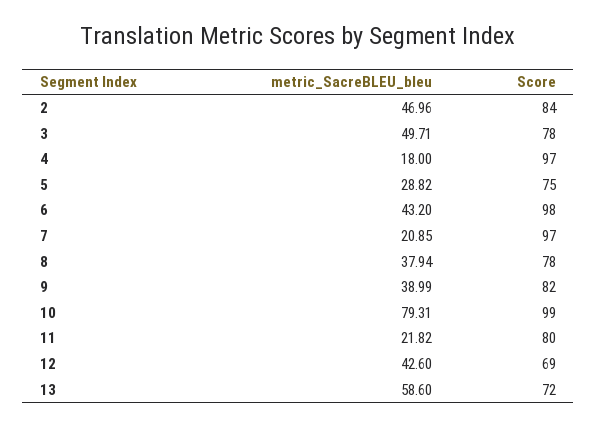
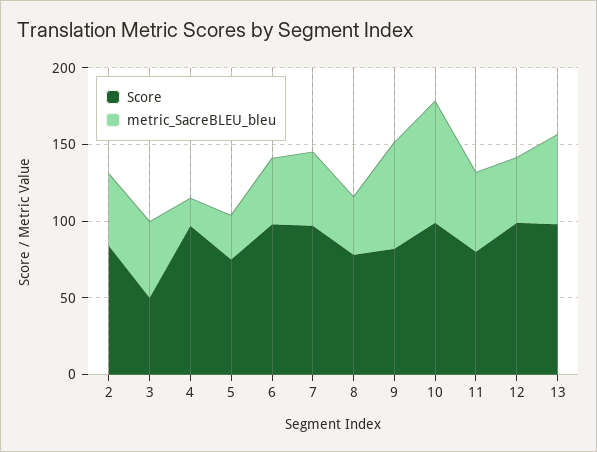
Score, 3: 78 -> 50
metric_SacreBLEU_bleu, 7: 20.85 -> 50
metric_SacreBLEU_bleu, 9: 38.99 -> 70
metric_SacreBLEU_bleu, 11: 21.82 -> 50
Score, 12: 69 -> 100
Score, 13: 72 -> 100

